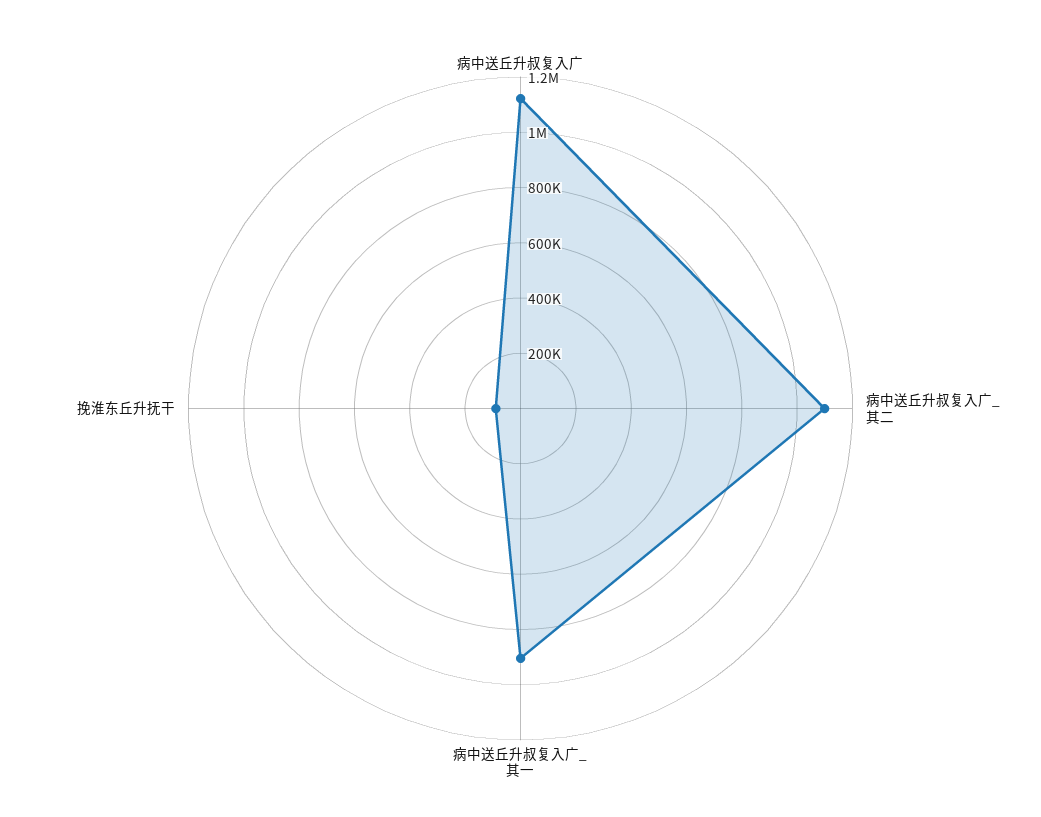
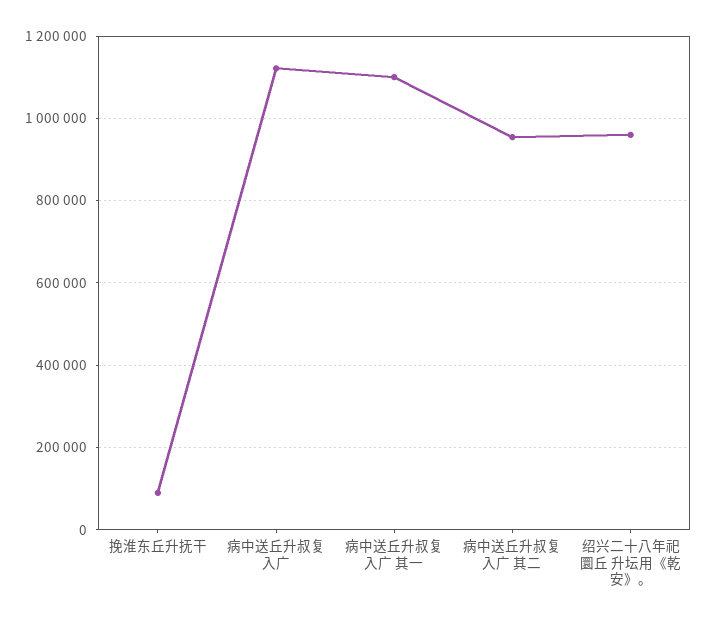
病中送丘升叔复入广_其二: 1100000 -> 960000
病中送丘升叔复入广_其一: 900000 -> 1100000
绍兴二十八年祀圜丘 升坛用《乾安》。: none -> 960000

